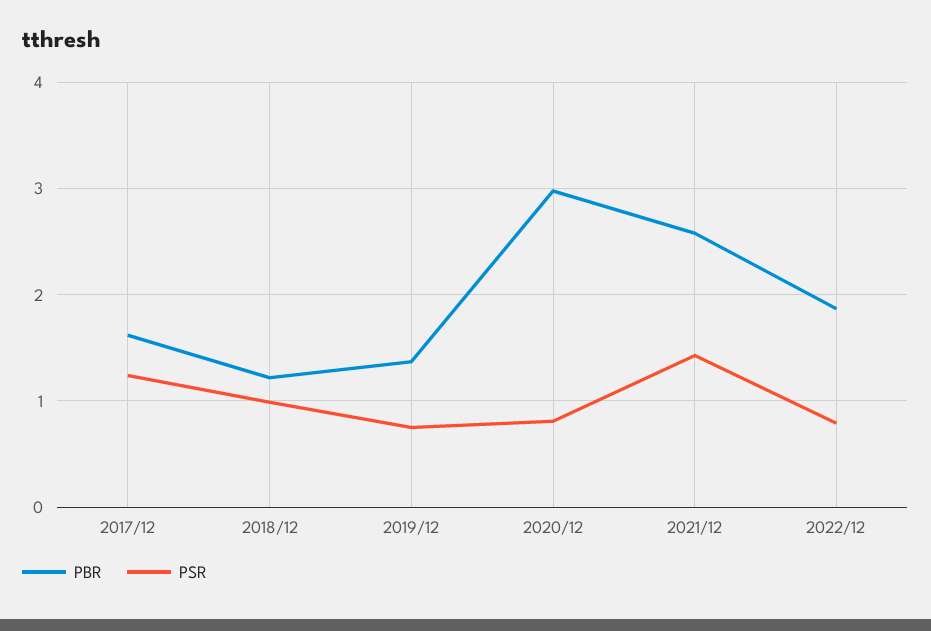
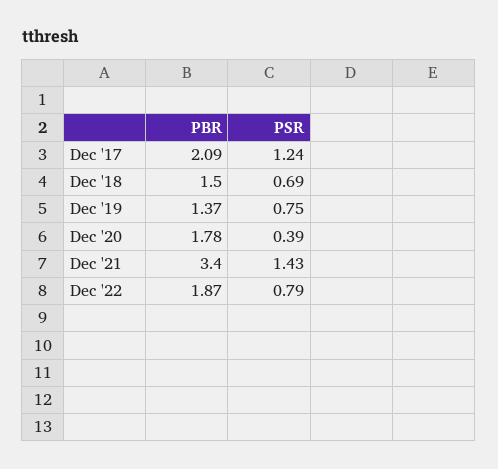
PBR, 2017/12: 1.6 -> 2.09
PBR, 2018/12: 1.2 -> 1.5
PSR, 2018/12: 1 -> 0.69
PBR, 2020/12: 3 -> 1.78
PSR, 2020/12: 0.8 -> 0.39
PBR, 2021/12: 2.6 -> 3.4

